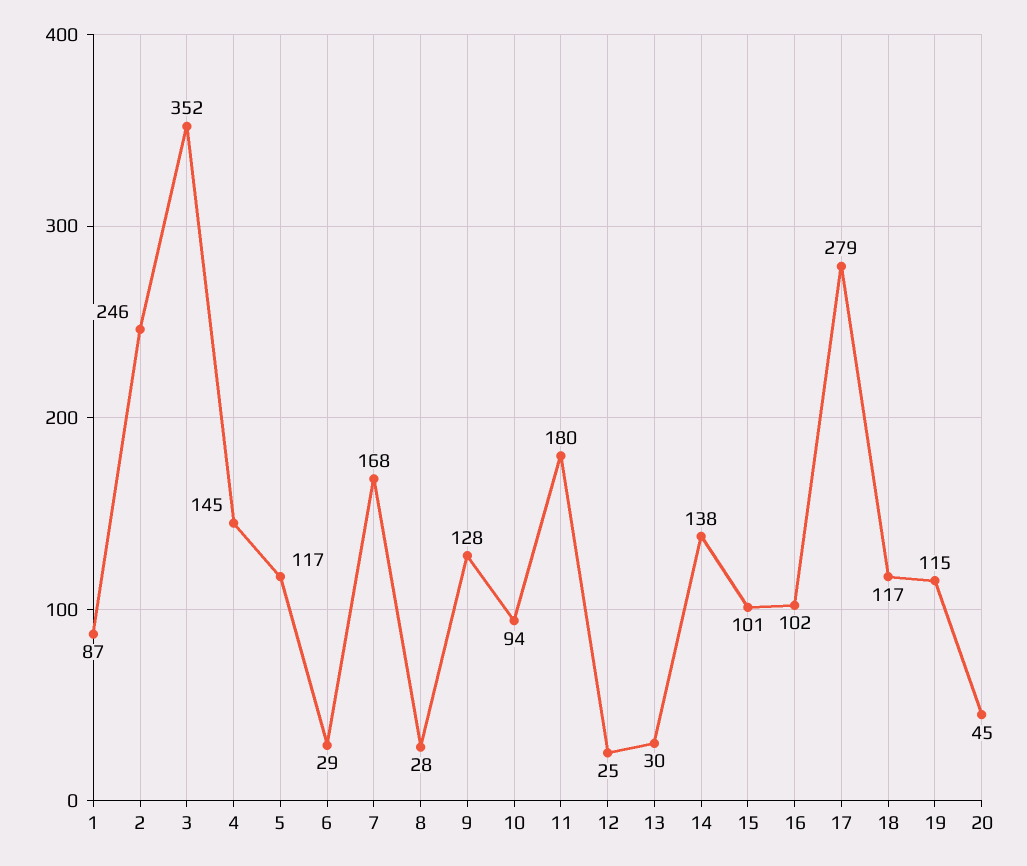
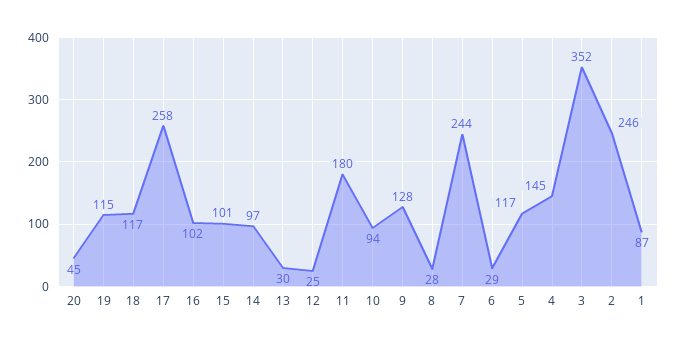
7: 168 -> 244
14: 138 -> 97
17: 279 -> 258

